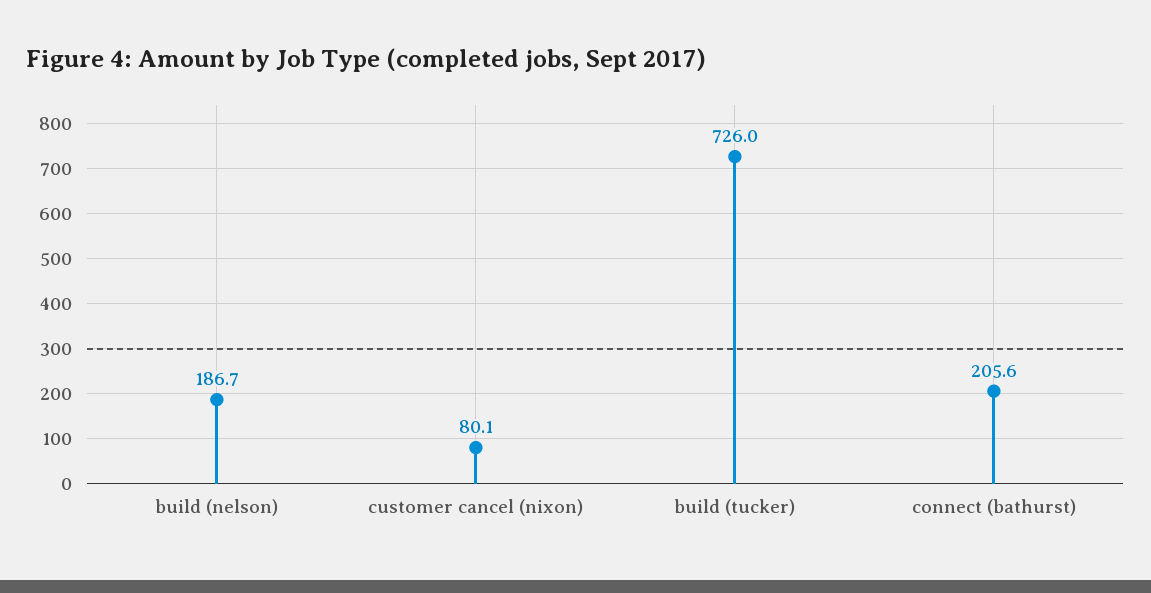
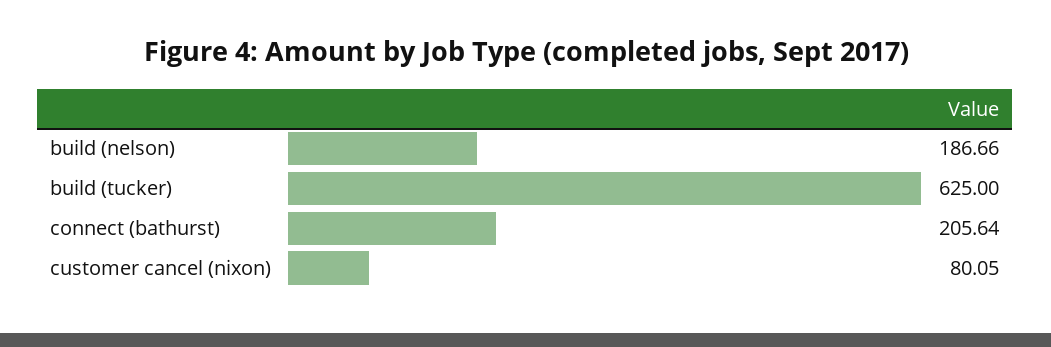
build (tucker): 726 -> 625

